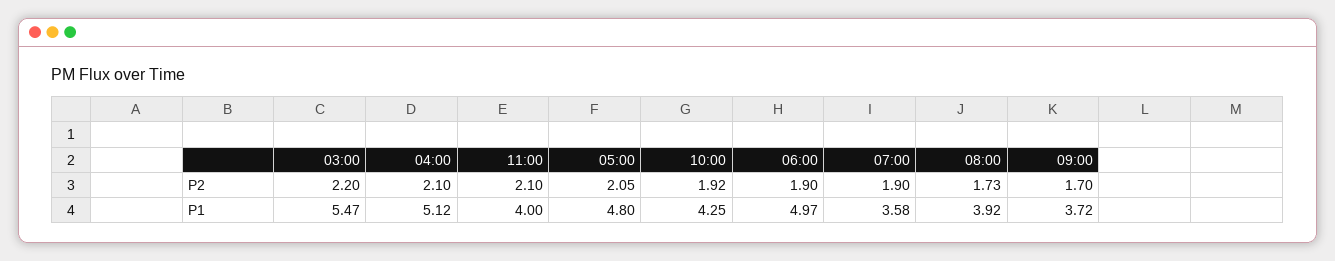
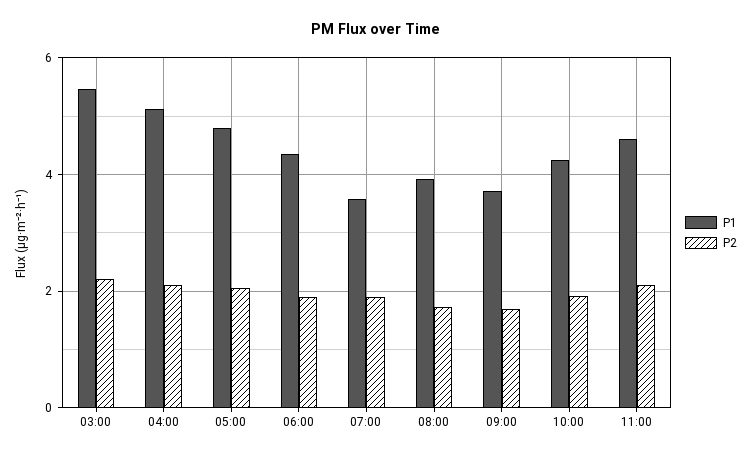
P1, 11:00: 4 -> 4.6
P1, 06:00: 4.97 -> 4.4

